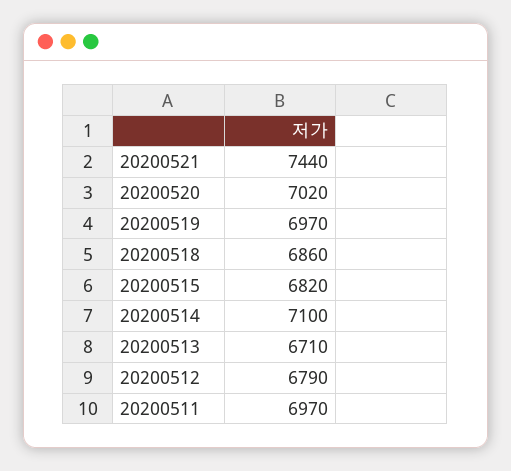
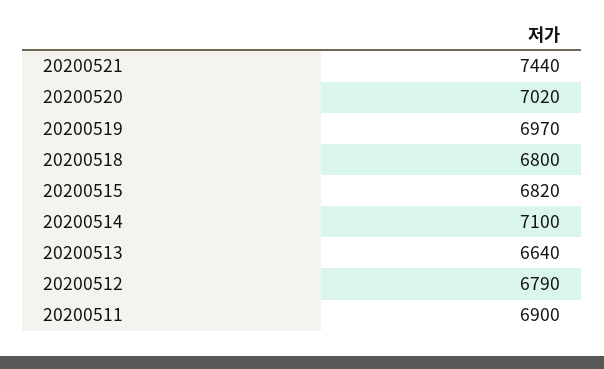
20200518: 6860 -> 6800
20200513: 6710 -> 6640
20200511: 6970 -> 6900

